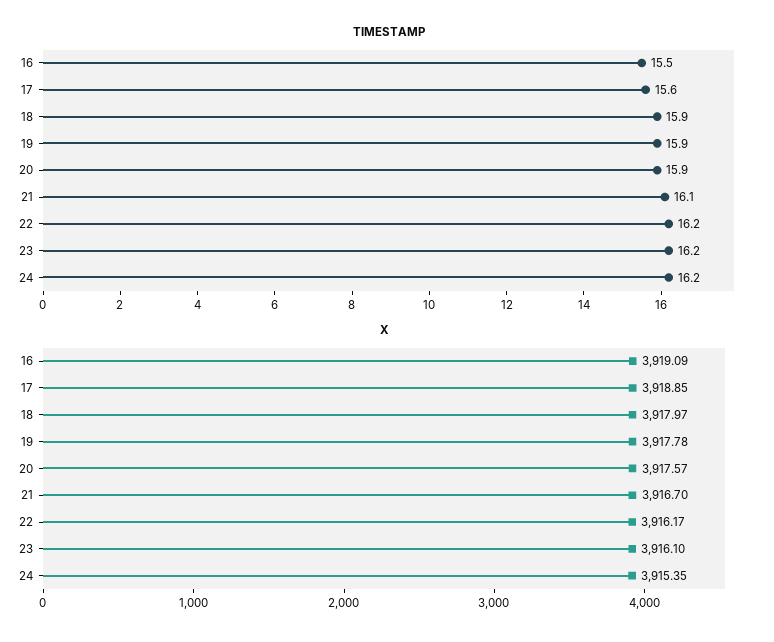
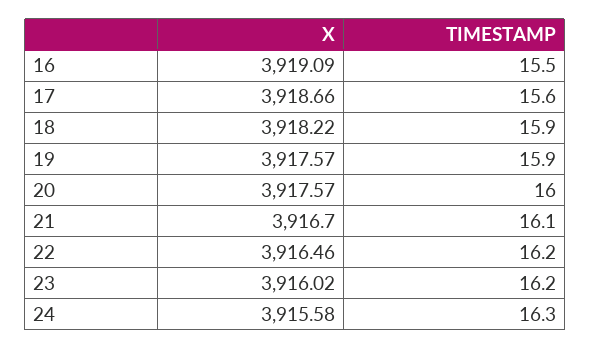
TIMESTAMP, 20: 15.9 -> 16
TIMESTAMP, 24: 16.2 -> 16.3
X, 17: 3918.85 -> 3918.66
X, 18: 3917.97 -> 3918.22
X, 19: 3917.78 -> 3917.57
X, 22: 3916.17 -> 3916.46
X, 23: 3916.1 -> 3916.02
X, 24: 3915.35 -> 3915.58

